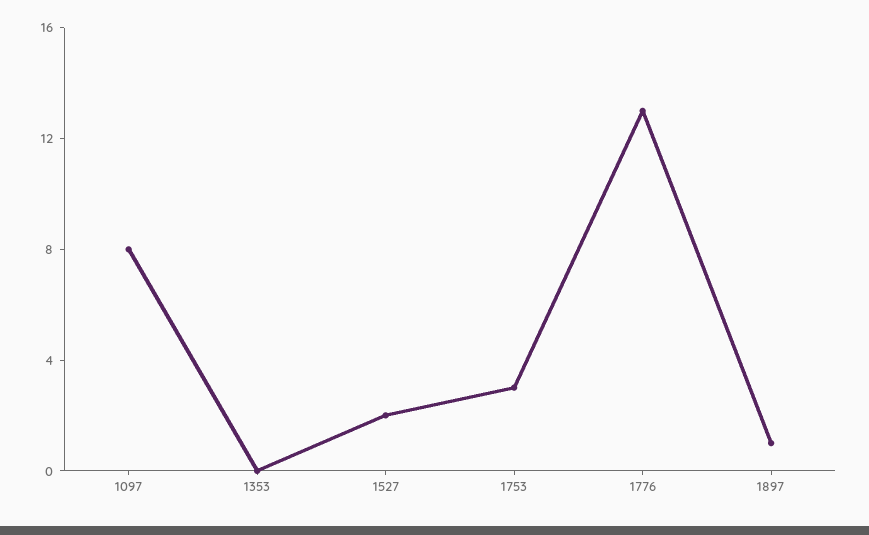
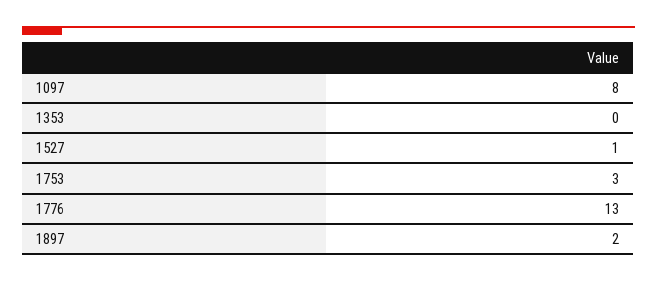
1527: 2 -> 1
1897: 1 -> 2

